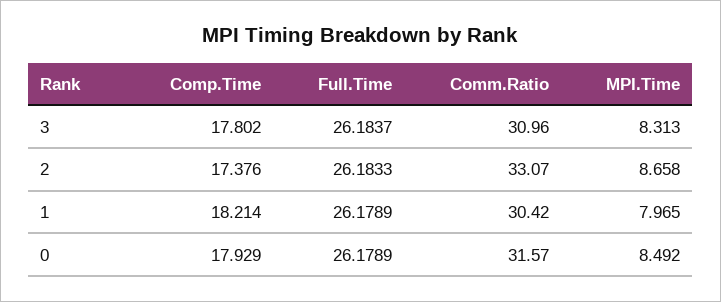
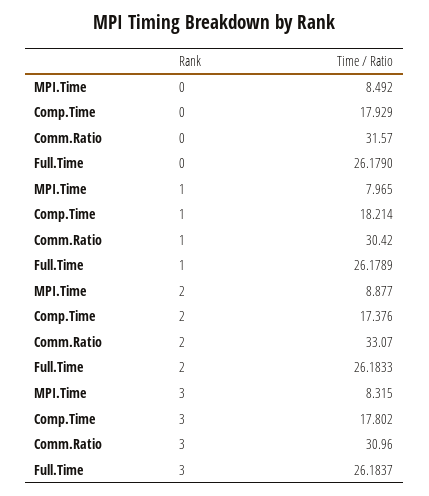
MPI.Time, 3: 8.313 -> 8.315
MPI.Time, 2: 8.658 -> 8.877
Full.Time, 0: 26.1789 -> 26.179

